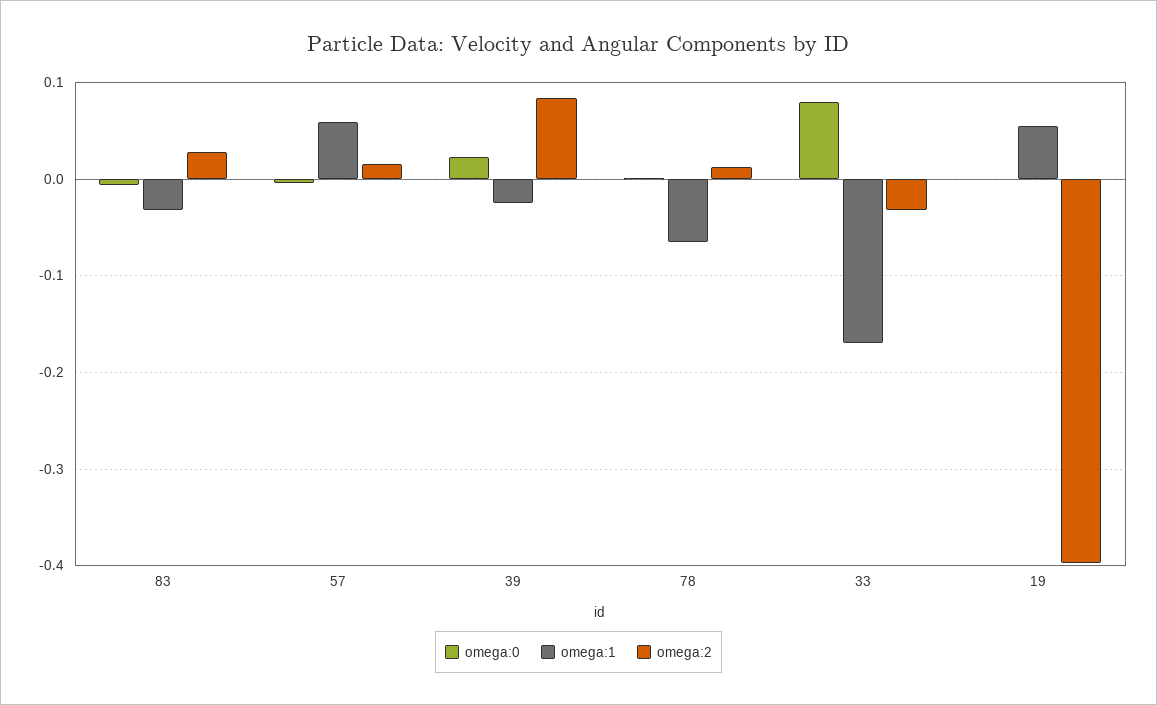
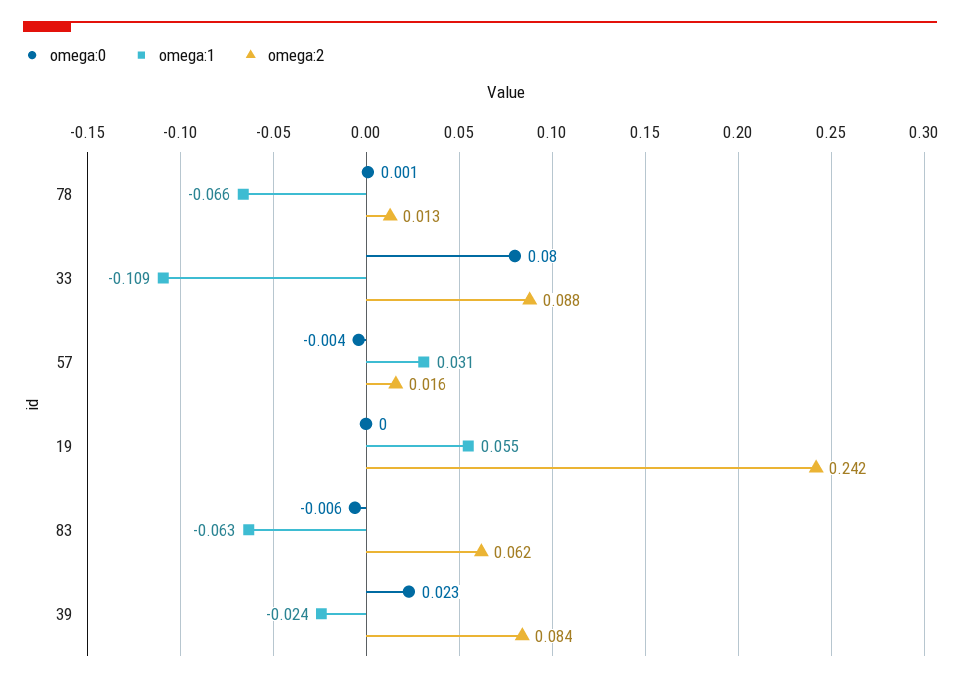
omega:1, 83: -0.03 -> -0.063
omega:2, 83: 0.03 -> 0.062
omega:1, 57: 0.06 -> 0.031
omega:1, 33: -0.17 -> -0.109
omega:2, 33: -0.03 -> 0.088
omega:2, 19: -0.4 -> 0.242

